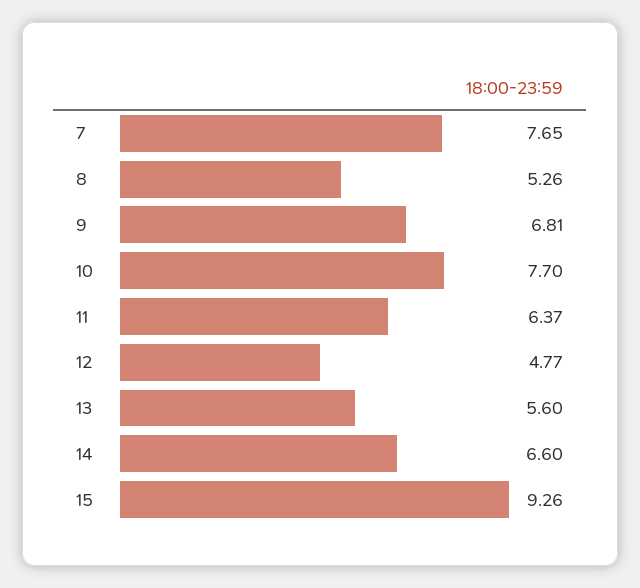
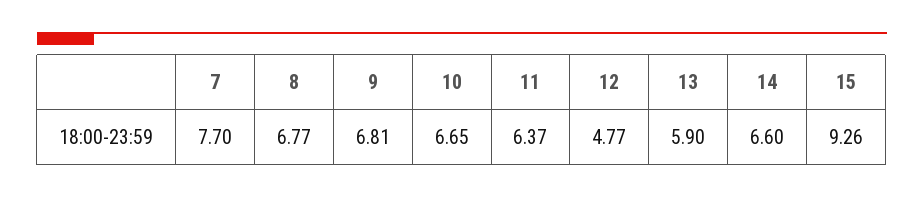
7: 7.65 -> 7.7
8: 5.26 -> 6.77
10: 7.7 -> 6.65
13: 5.6 -> 5.9

